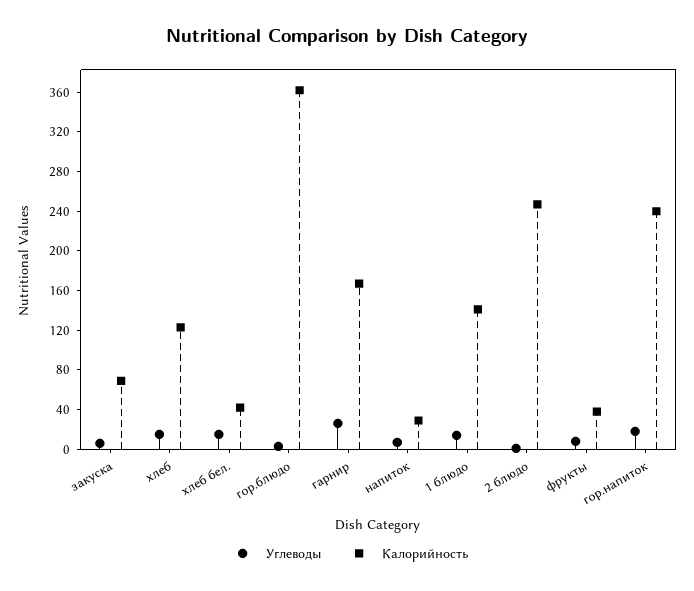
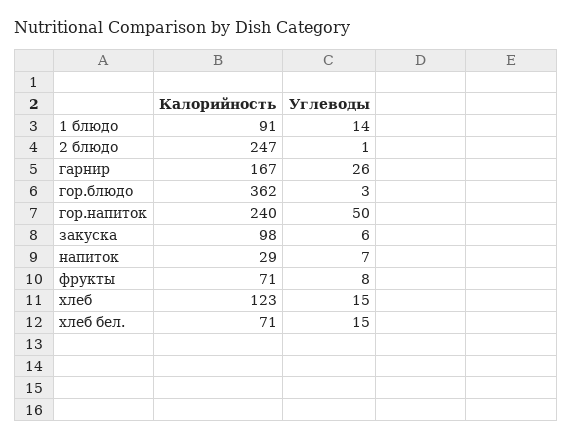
Калорийность, закуска: 70 -> 98
Калорийность, хлеб бел.: 40 -> 71
Калорийность, 1 блюдо: 140 -> 91
Калорийность, фрукты: 40 -> 71
Углеводы, гор.напиток: 20 -> 50

